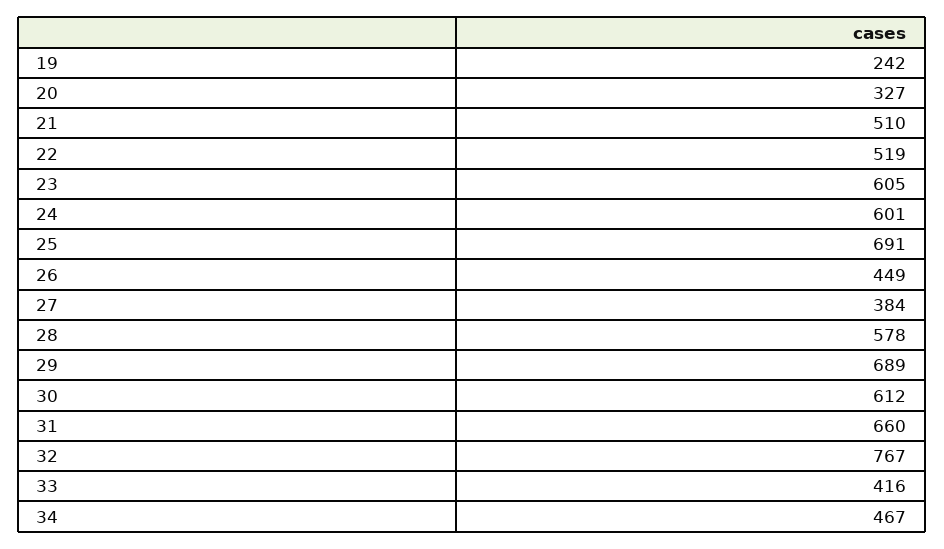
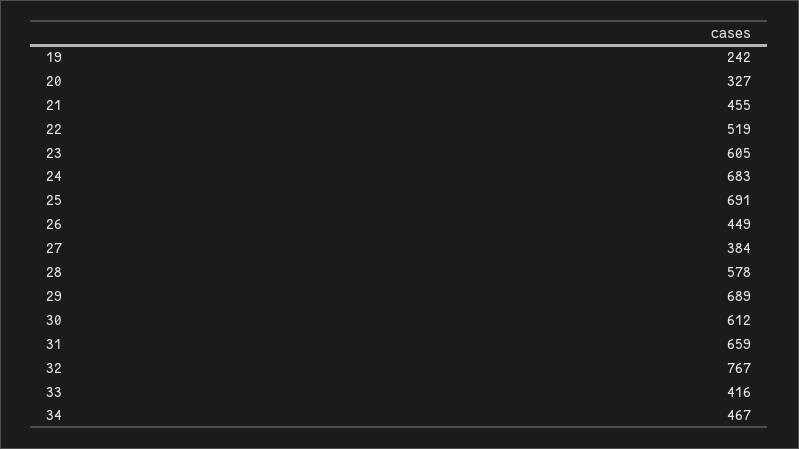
21: 510 -> 455
24: 601 -> 683
31: 660 -> 659

